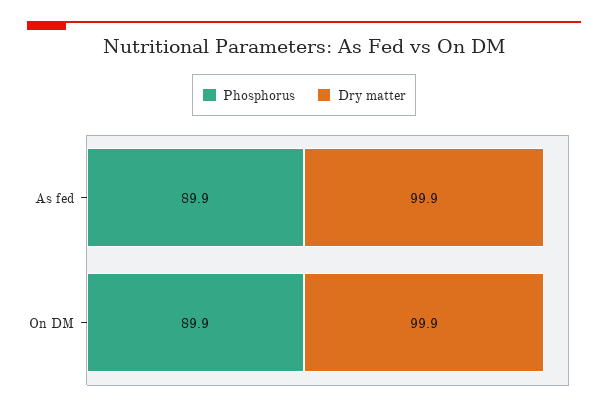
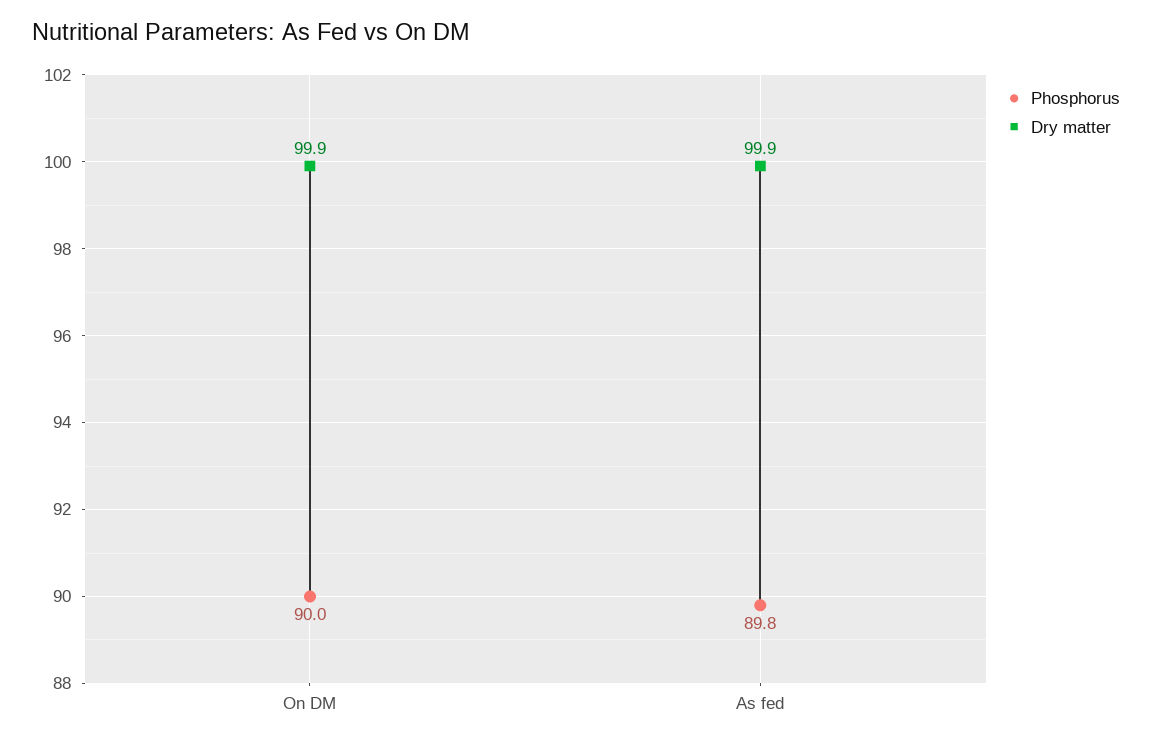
Phosphorus, As fed: 89.9 -> 89.8
Phosphorus, On DM: 89.9 -> 90

